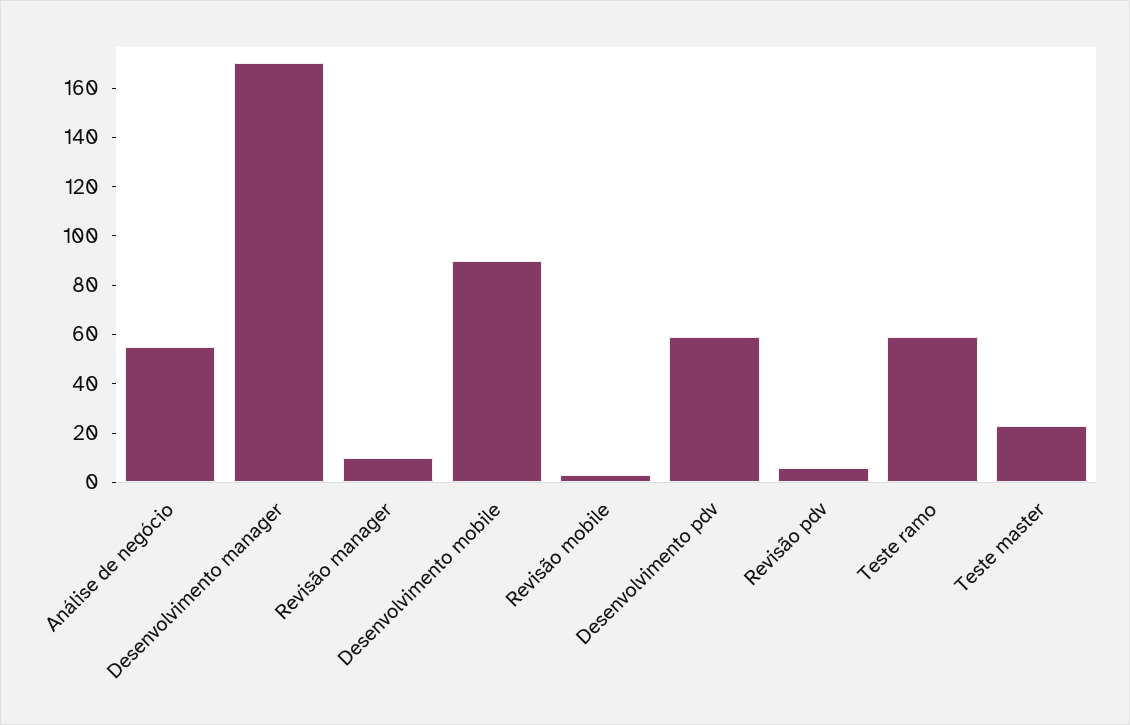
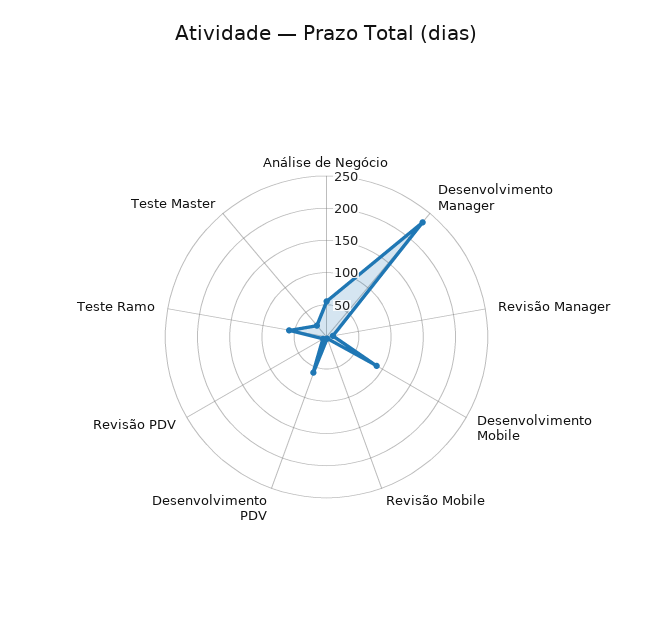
Desenvolvimento manager: 170 -> 225

